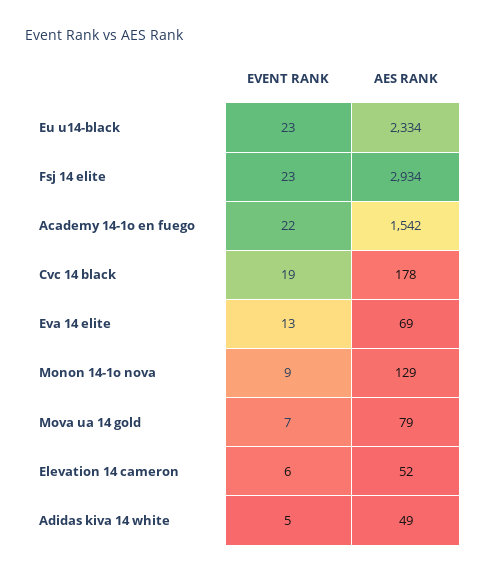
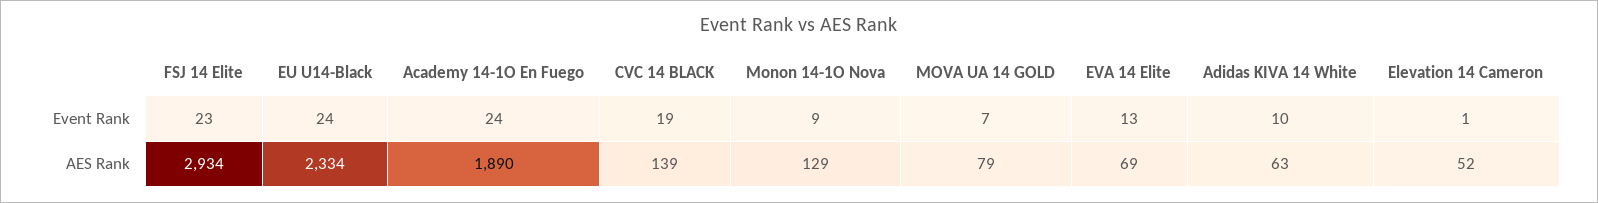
EVENT RANK, Eu u14-black: 23 -> 24
EVENT RANK, Academy 14-1o en fuego: 22 -> 24
AES RANK, Academy 14-1o en fuego: 1542 -> 1890
AES RANK, Cvc 14 black: 178 -> 139
EVENT RANK, Elevation 14 cameron: 6 -> 1
EVENT RANK, Adidas kiva 14 white: 5 -> 10
AES RANK, Adidas kiva 14 white: 49 -> 63

